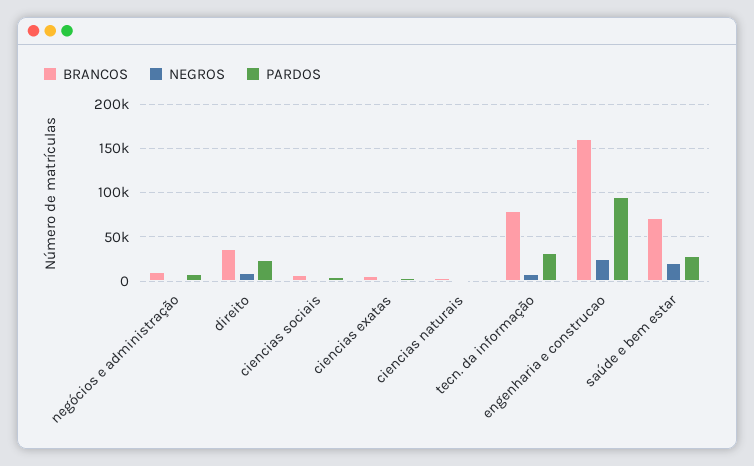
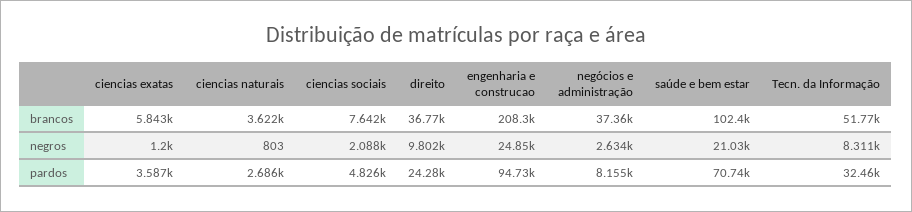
BRANCOS, negócios e administração: 10000 -> 37360
BRANCOS, tecn. da informação: 80000 -> 51770
BRANCOS, engenharia e construcao: 160000 -> 208300
BRANCOS, saúde e bem estar: 70000 -> 102400
PARDOS, saúde e bem estar: 30000 -> 70740

